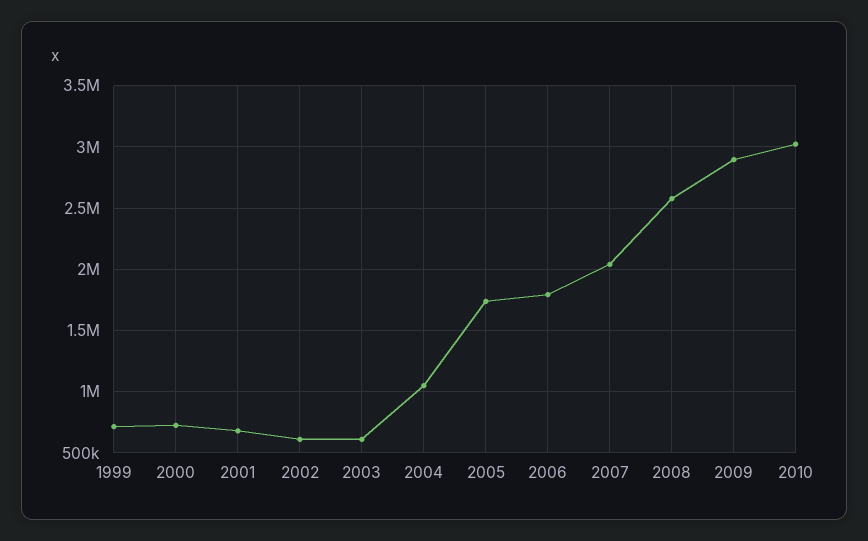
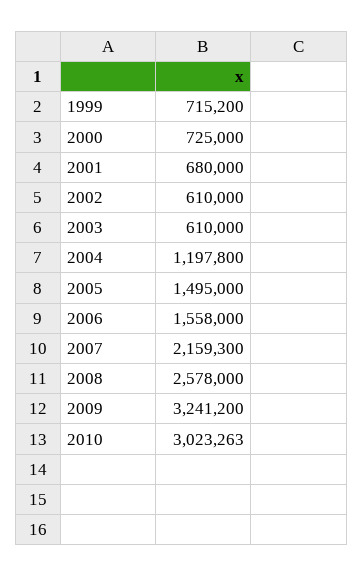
2004: 1050000 -> 1197800
2005: 1750000 -> 1495000
2006: 1800000 -> 1558000
2007: 2050000 -> 2159300
2009: 2900000 -> 3241200

